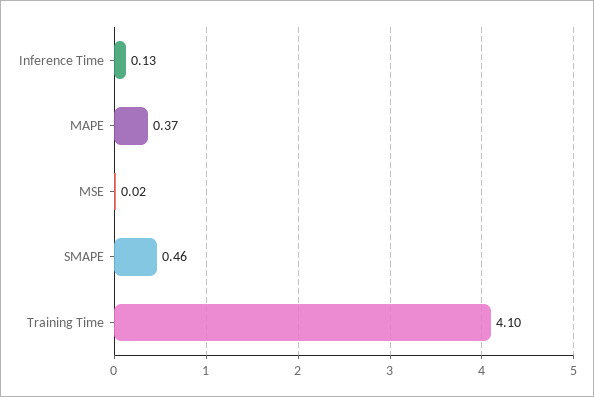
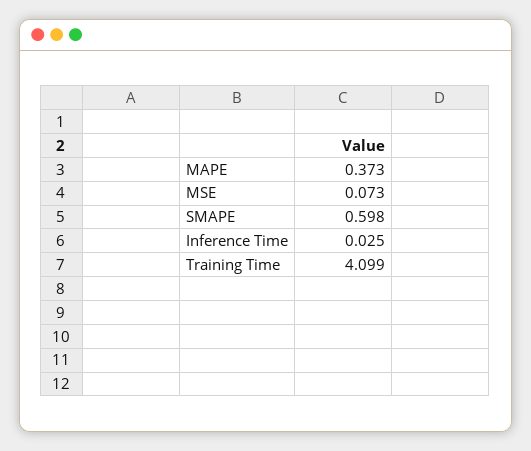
Inference Time: 0.13 -> 0.025
MSE: 0.02 -> 0.073
SMAPE: 0.46 -> 0.598

